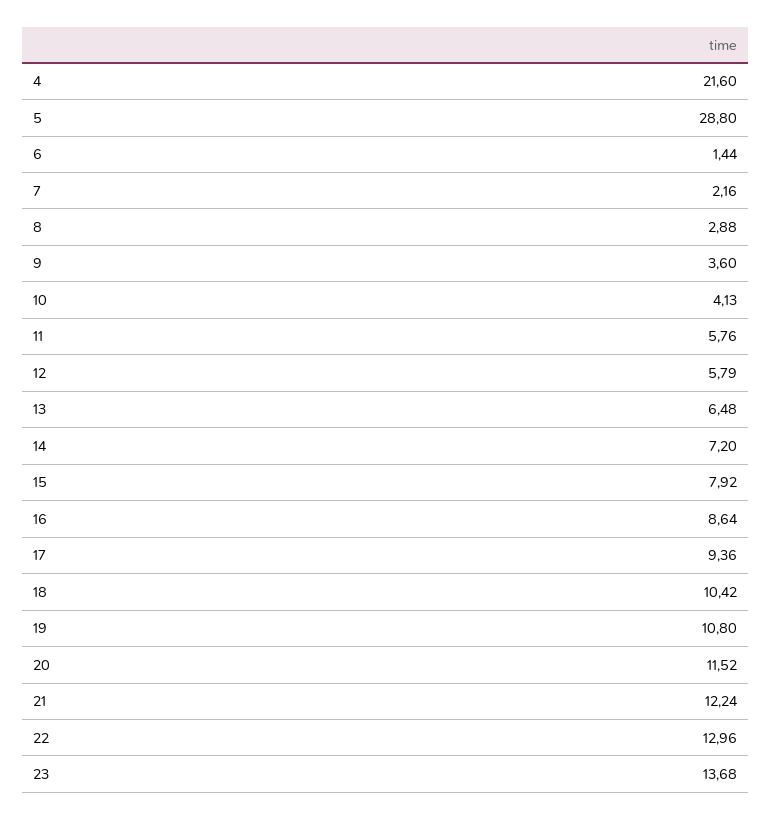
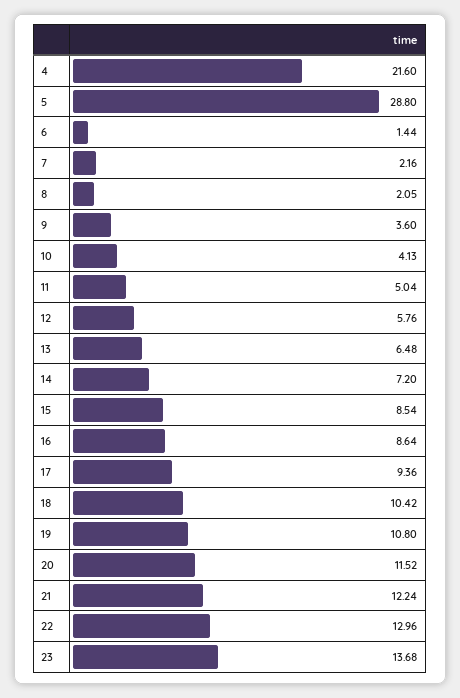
8: 2.88 -> 2.05
11: 5.76 -> 5.04
12: 5.79 -> 5.76
15: 7.92 -> 8.54

